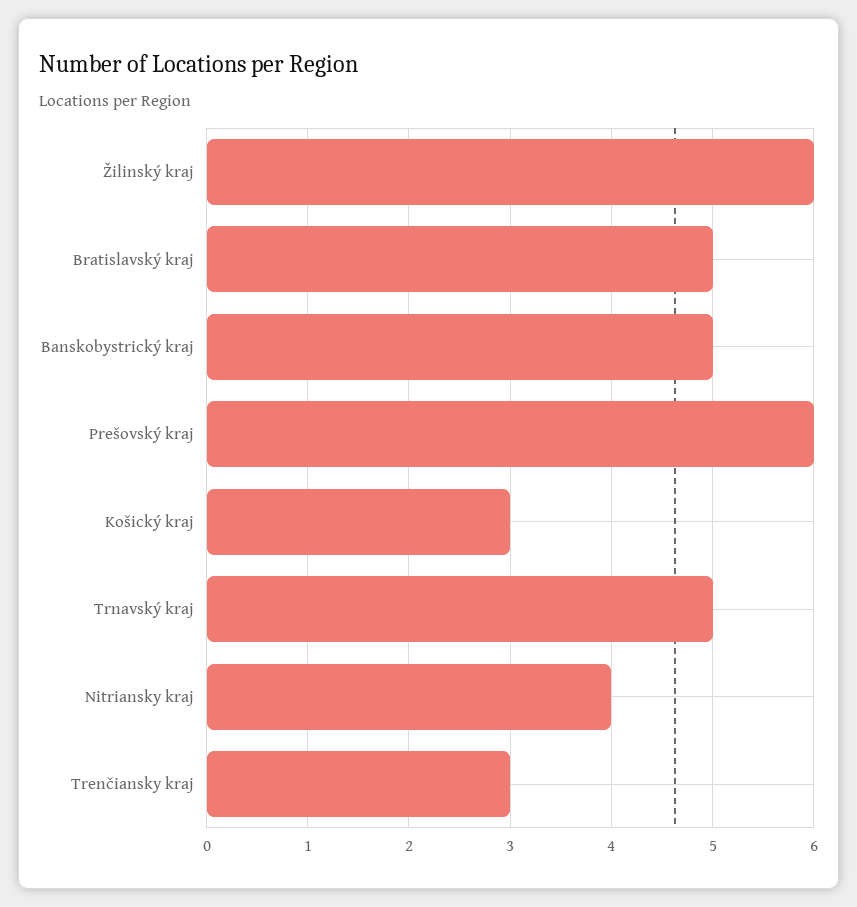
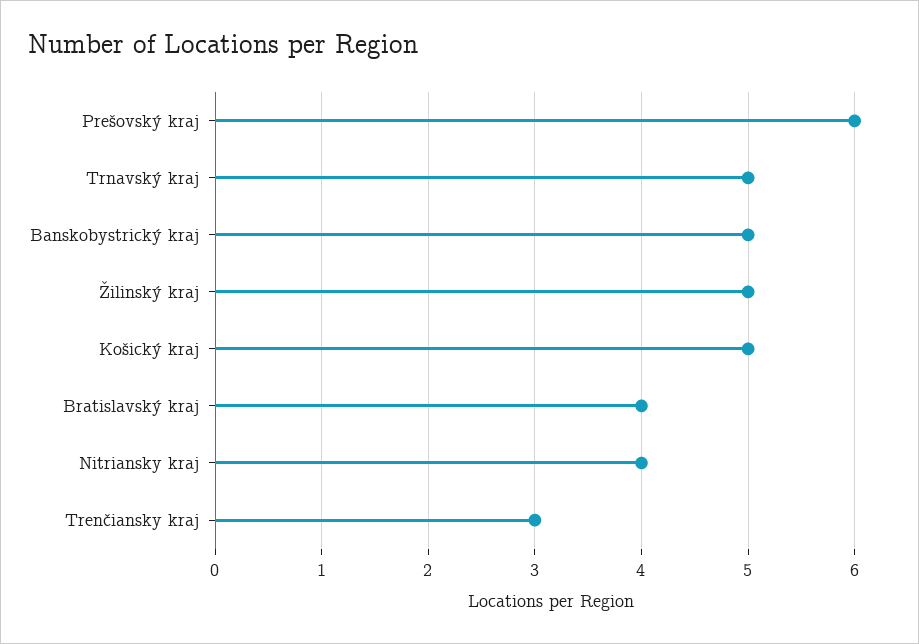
Žilinský kraj: 6 -> 5
Bratislavský kraj: 5 -> 4
Košický kraj: 3 -> 5

